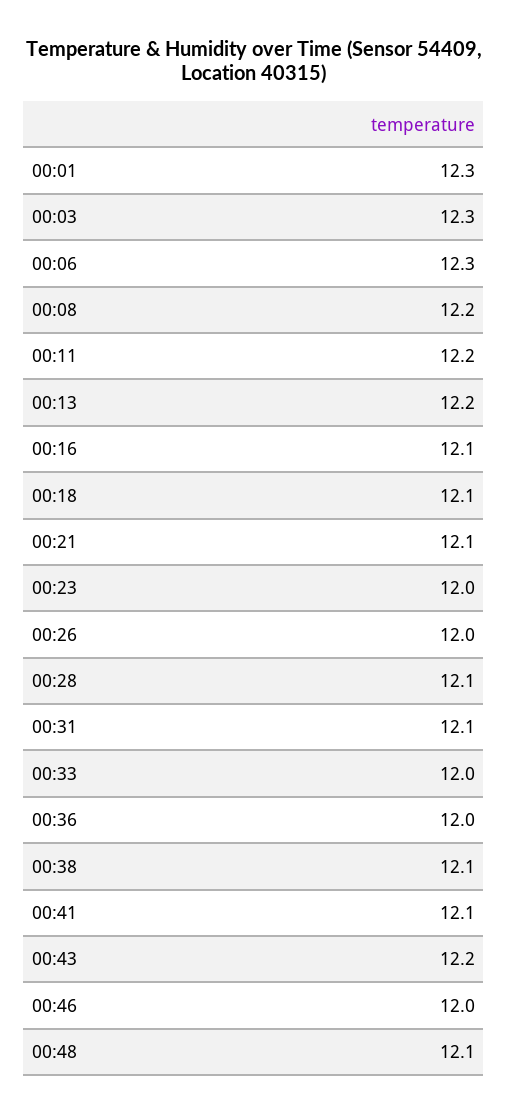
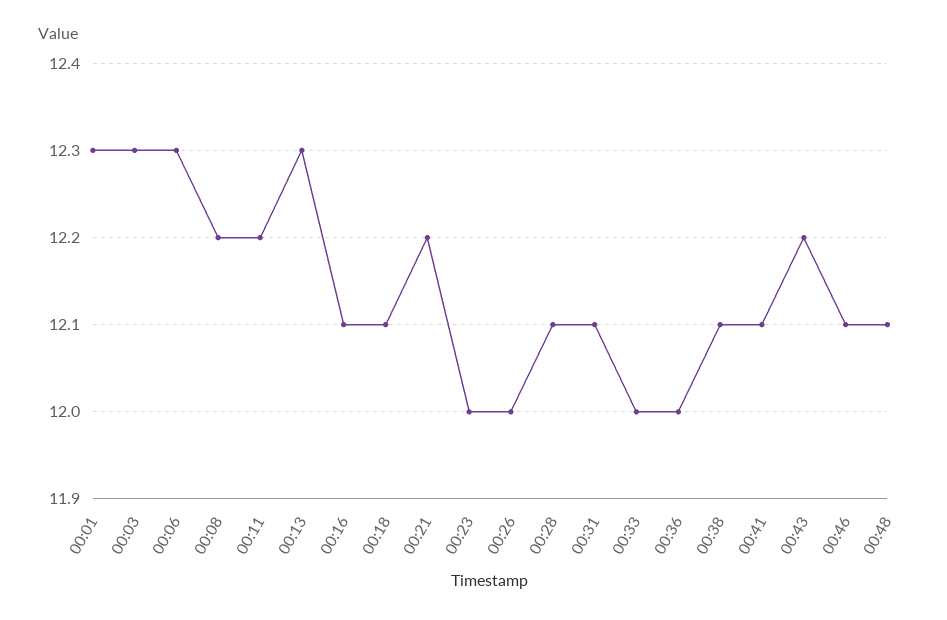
00:13: 12.2 -> 12.3
00:21: 12.1 -> 12.2
00:46: 12 -> 12.1

